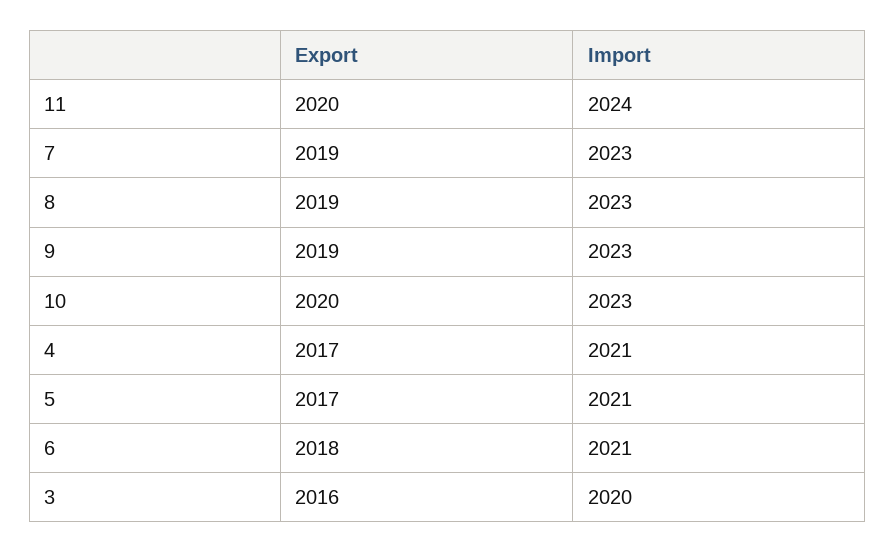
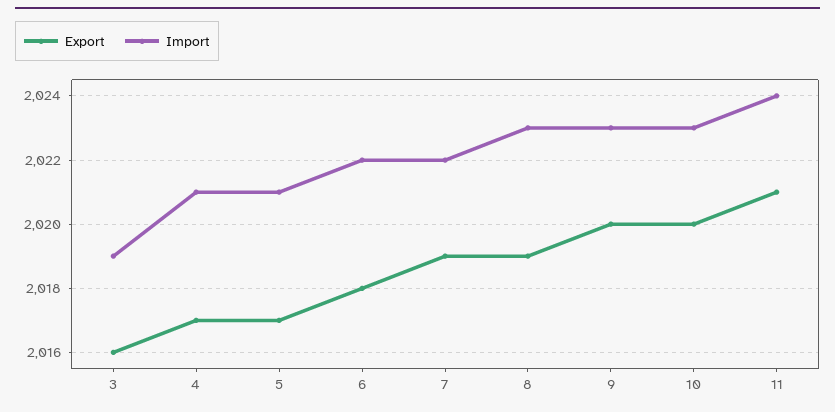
Export, 11: 2020 -> 2021
Import, 7: 2023 -> 2022
Export, 9: 2019 -> 2020
Import, 6: 2021 -> 2022
Import, 3: 2020 -> 2019

